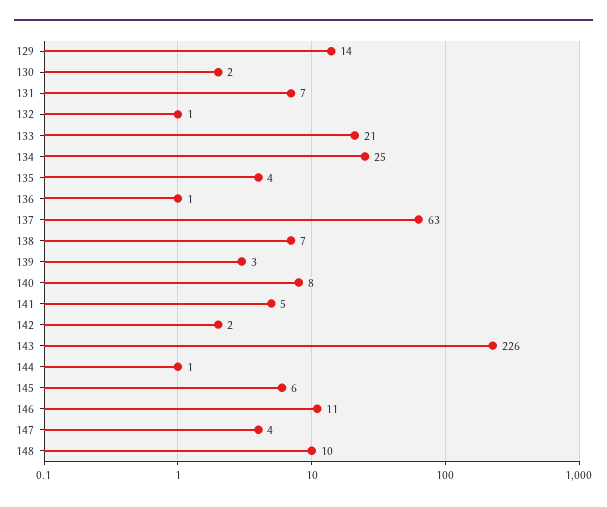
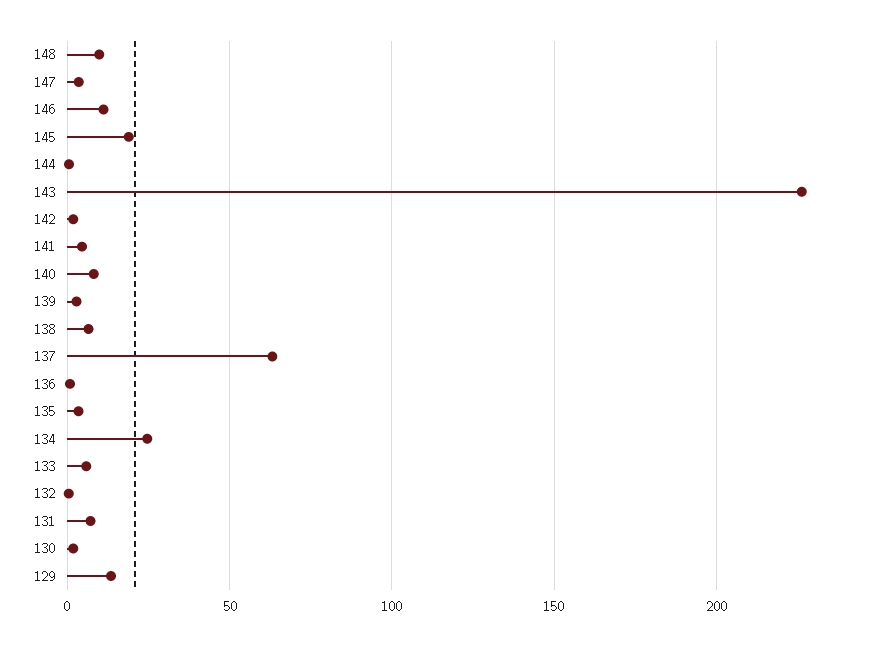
133: 21 -> 5
145: 6 -> 20

